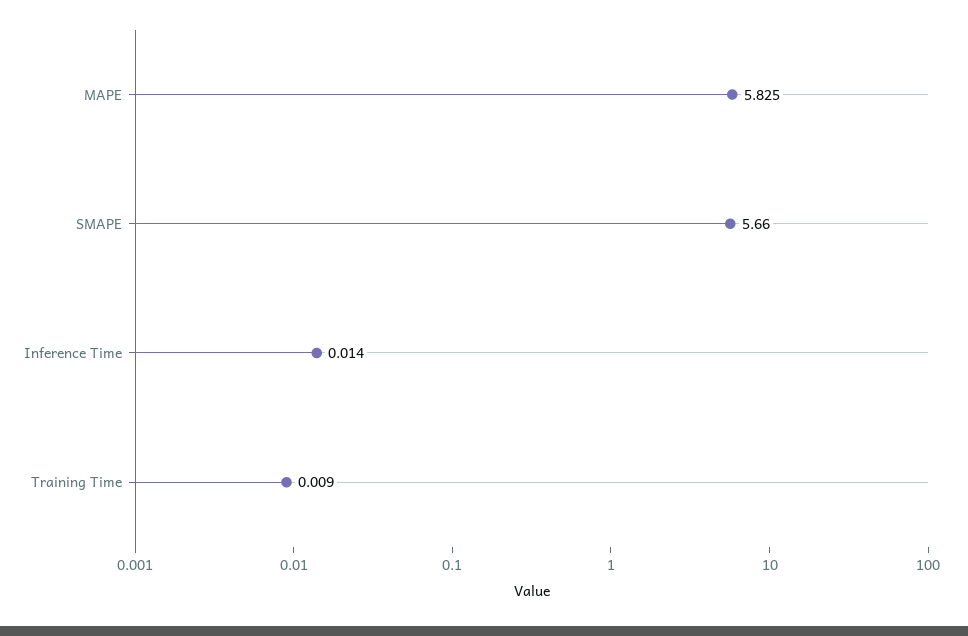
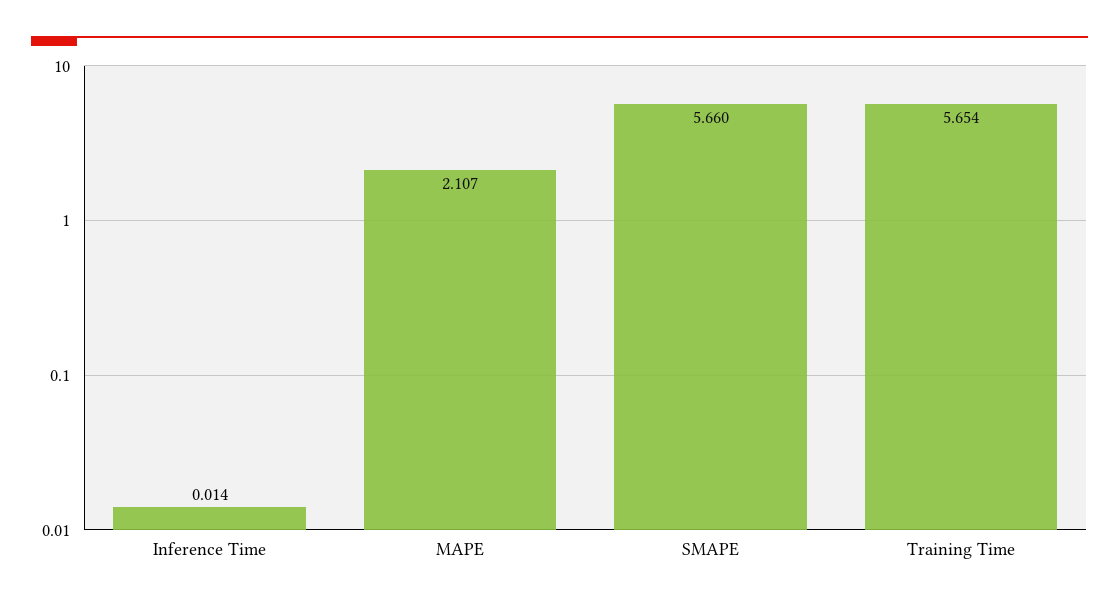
MAPE: 5.825 -> 2.107
Training Time: 0.009 -> 5.654

